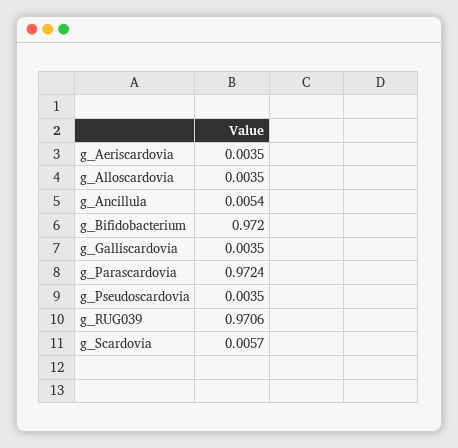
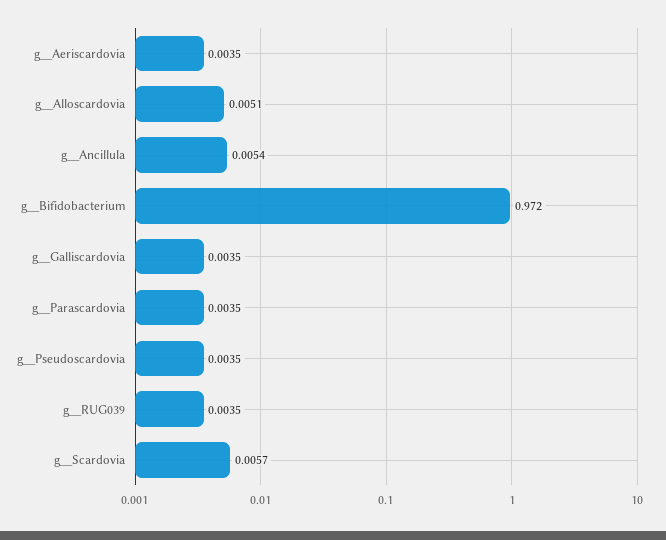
g__Alloscardovia: 0.0035 -> 0.0051
g__Parascardovia: 0.9724 -> 0.0035
g__RUG039: 0.9706 -> 0.0035

